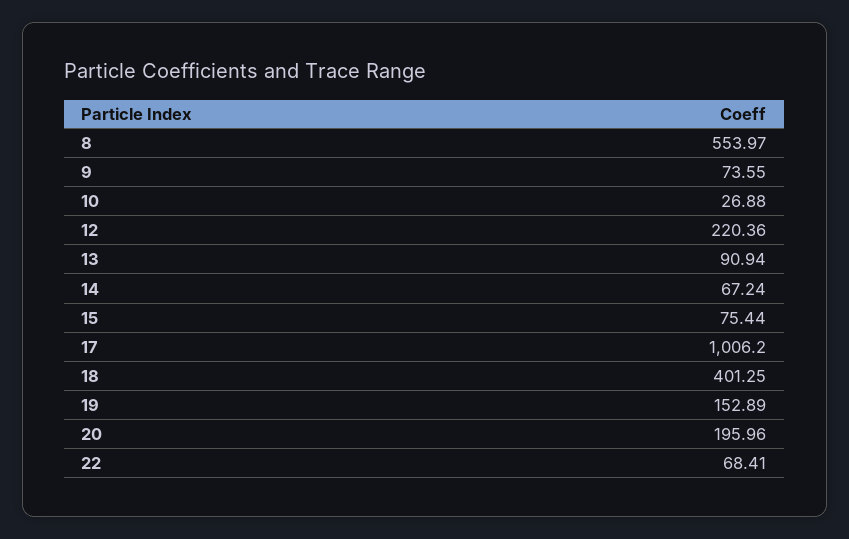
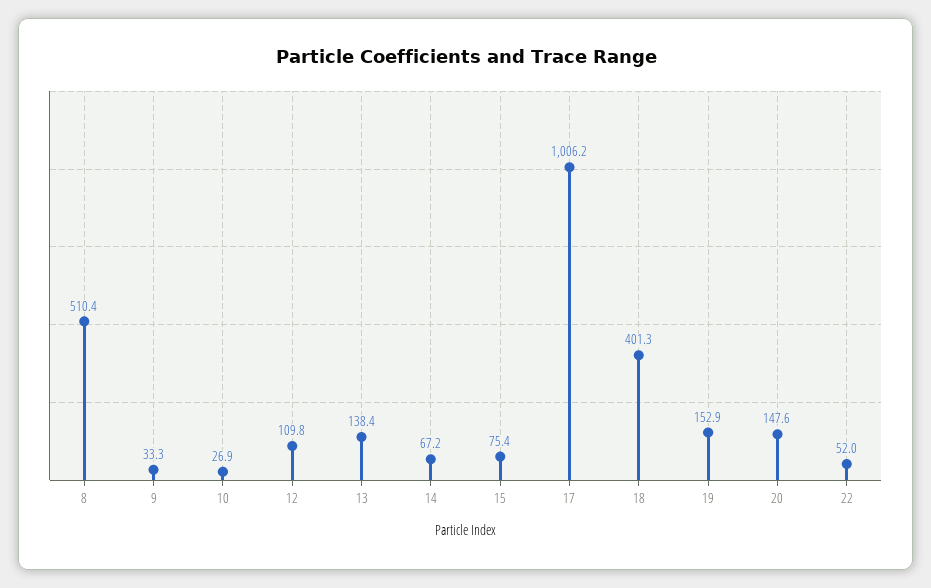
8: 553.97 -> 510.4
9: 73.55 -> 33.3
12: 220.36 -> 109.8
13: 90.94 -> 138.4
20: 195.96 -> 147.6
22: 68.41 -> 52

